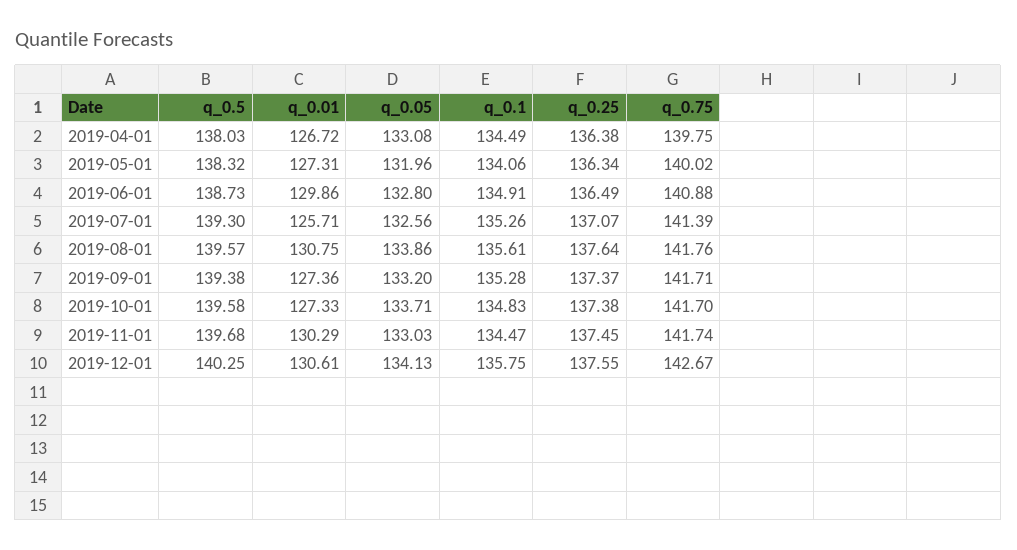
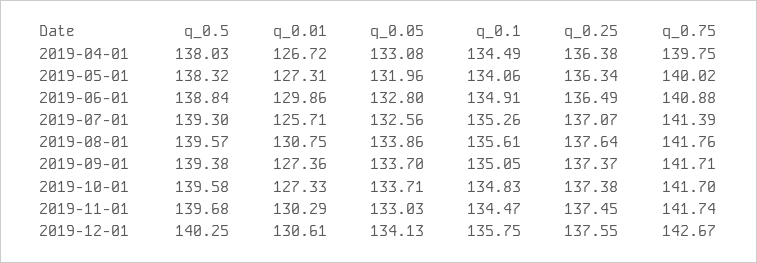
q_0.5, 2019-06-01: 138.73 -> 138.84
q_0.05, 2019-09-01: 133.2 -> 133.7
q_0.1, 2019-09-01: 135.28 -> 135.05

